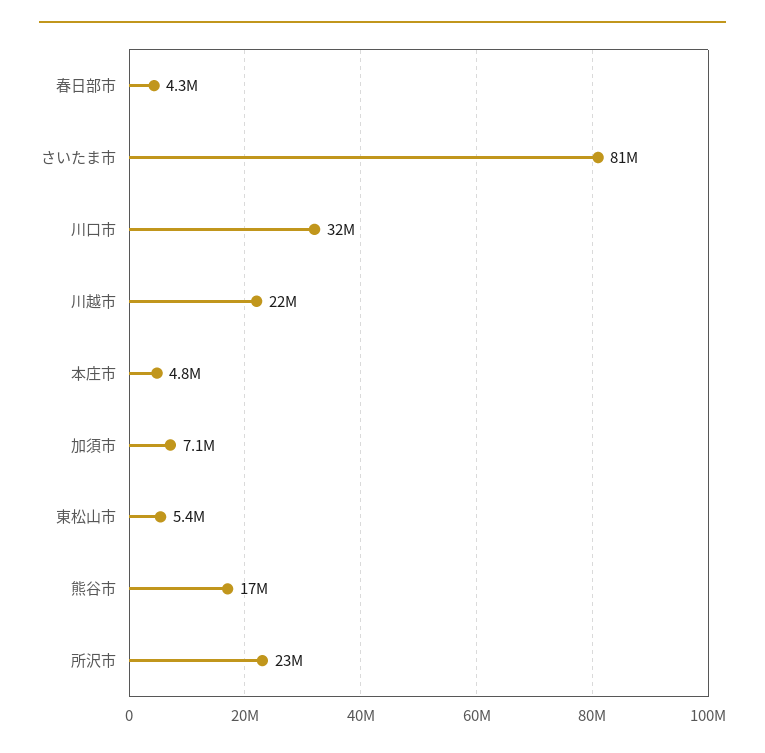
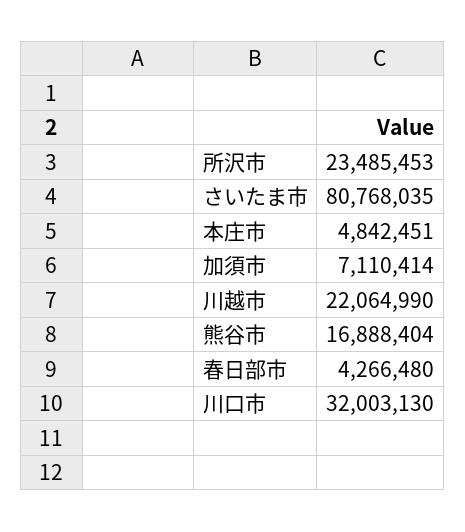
東松山市: 5400000 -> none

